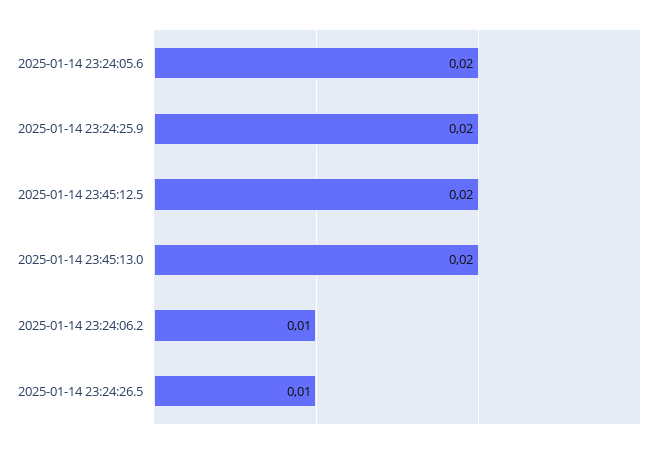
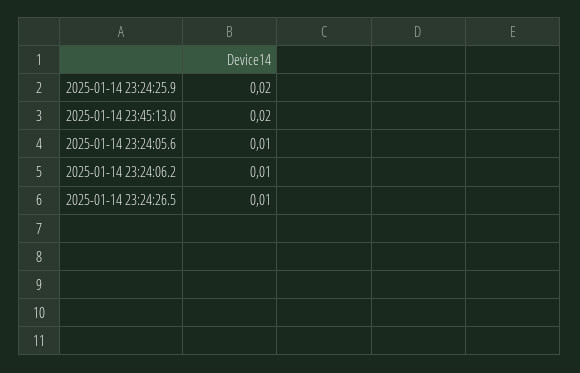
2025-01-14 23:24:05.6: 0.02 -> 0.01
2025-01-14 23:45:12.5: 0.02 -> none

